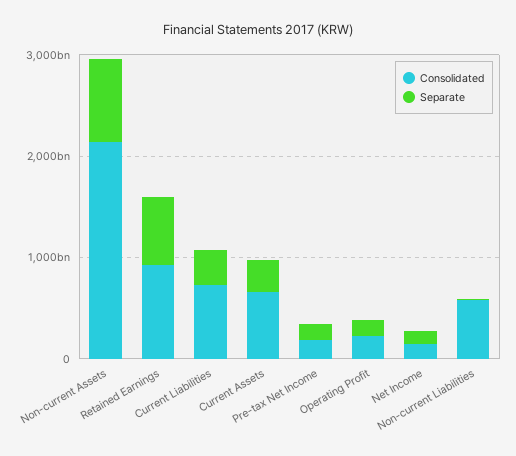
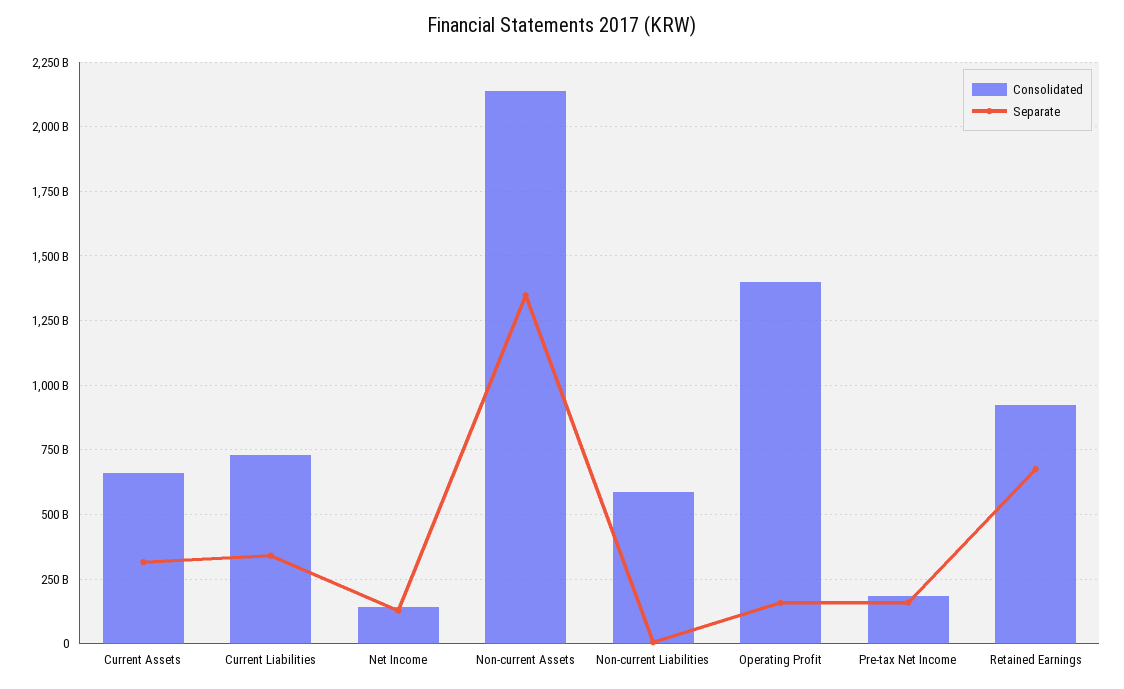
Separate, Non-current Assets: 800000000000 -> 1350000000000
Consolidated, Operating Profit: 200000000000 -> 1400000000000

